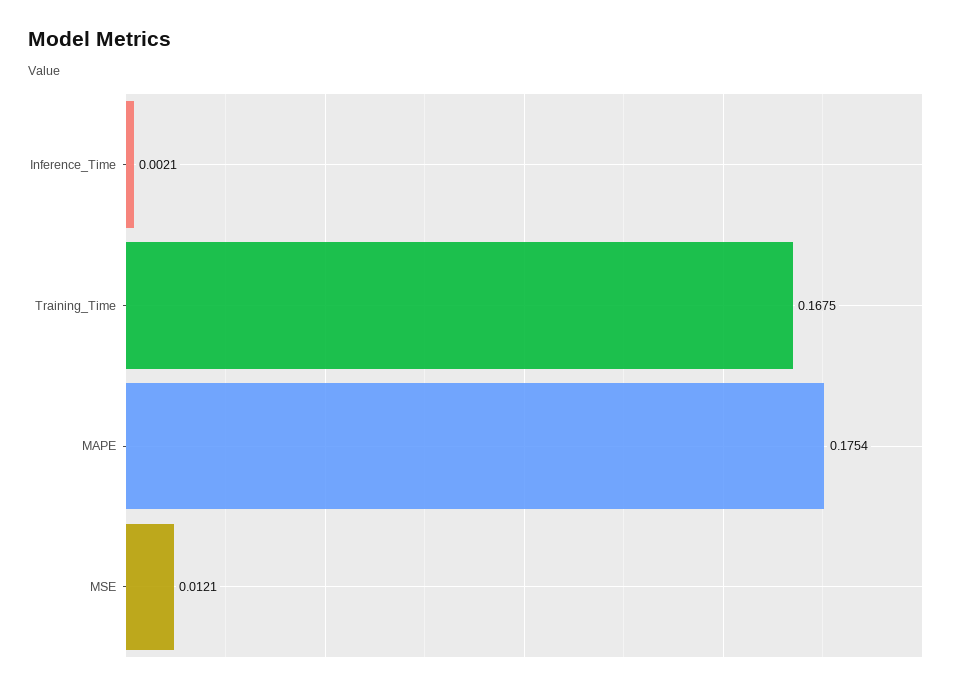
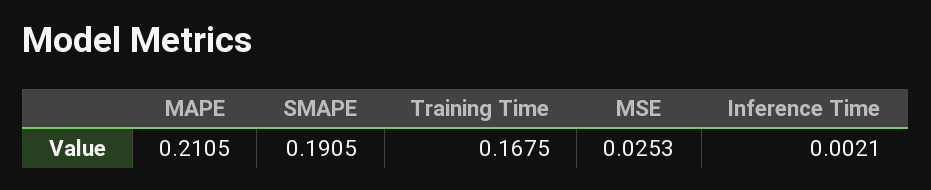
MAPE: 0.1754 -> 0.2105
MSE: 0.0121 -> 0.0253
SMAPE: none -> 0.1905

